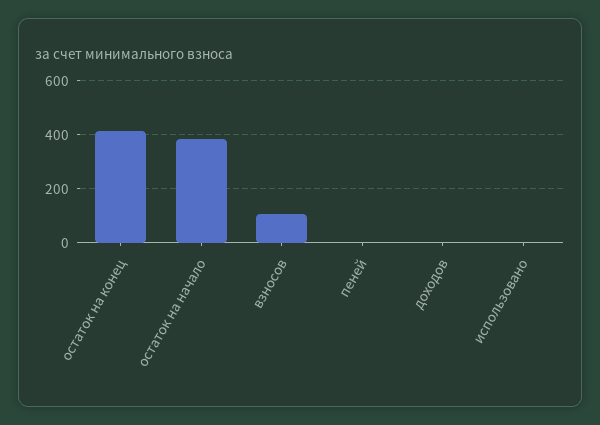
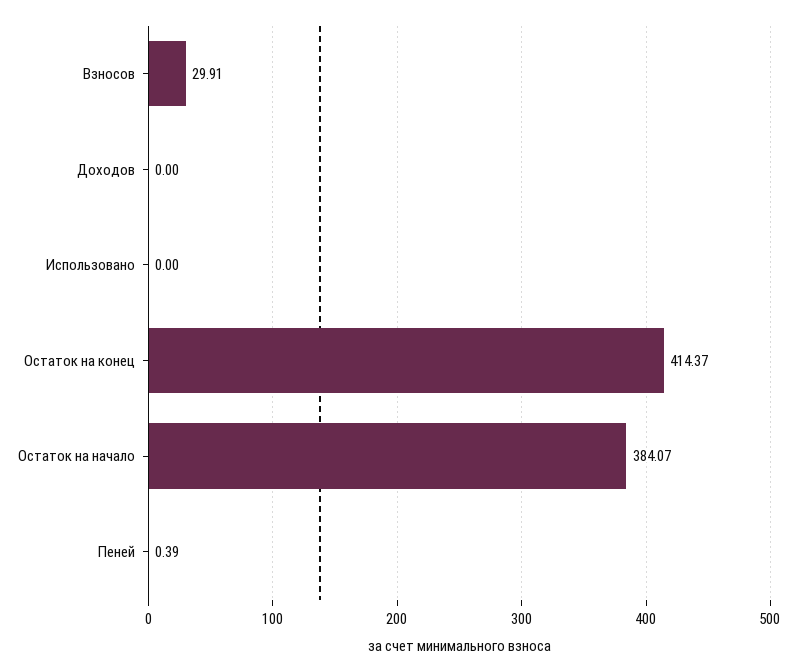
взносов: 100 -> 29.91

